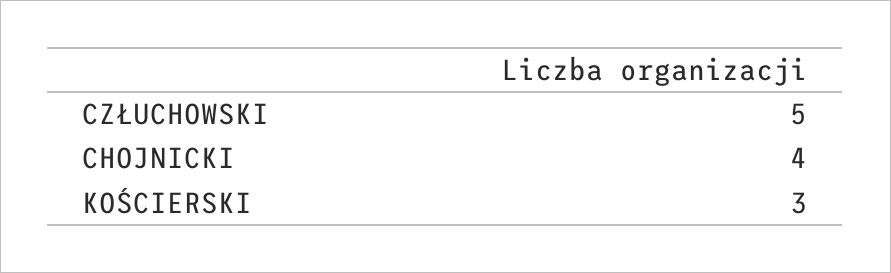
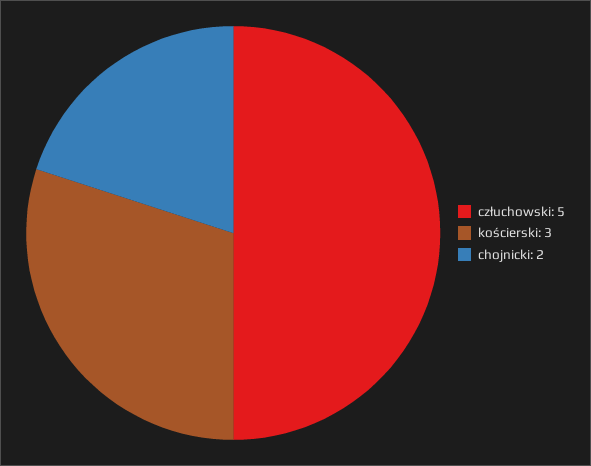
CHOJNICKI: 4 -> 2

